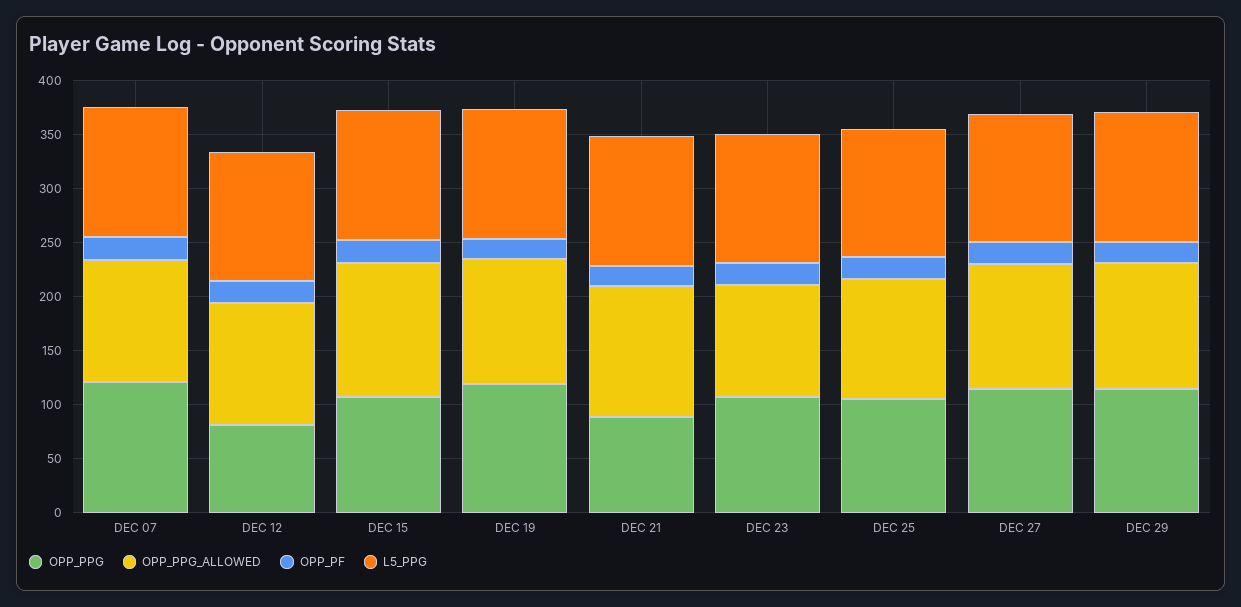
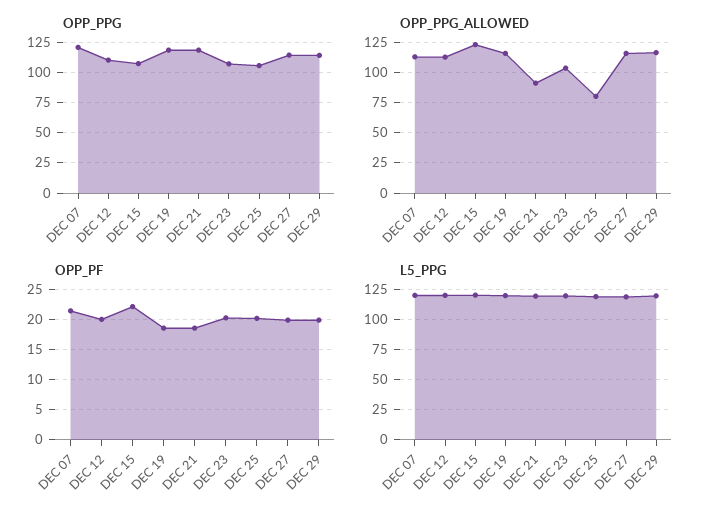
OPP_PPG, DEC 12: 80 -> 110
OPP_PPG, DEC 21: 90 -> 120
OPP_PPG_ALLOWED, DEC 21: 120 -> 90
OPP_PPG_ALLOWED, DEC 25: 110 -> 80

